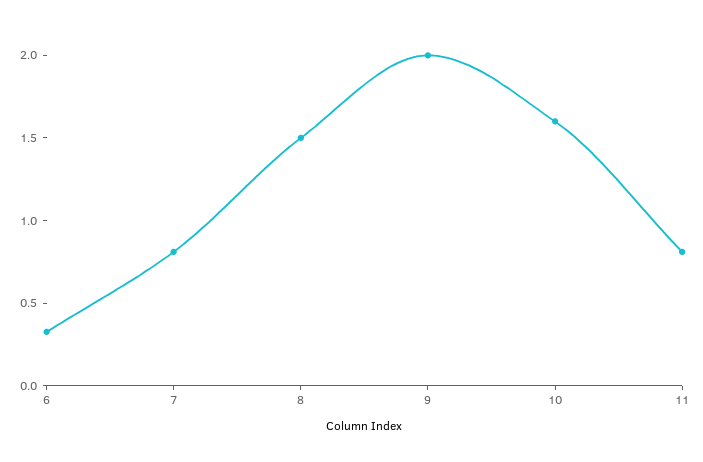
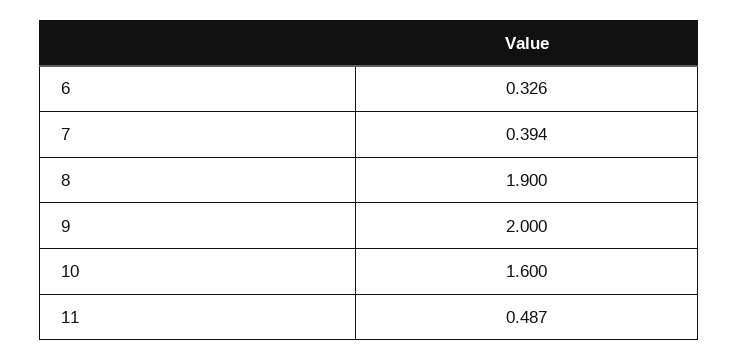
7: 0.8 -> 0.394
8: 1.5 -> 1.9
11: 0.8 -> 0.487

